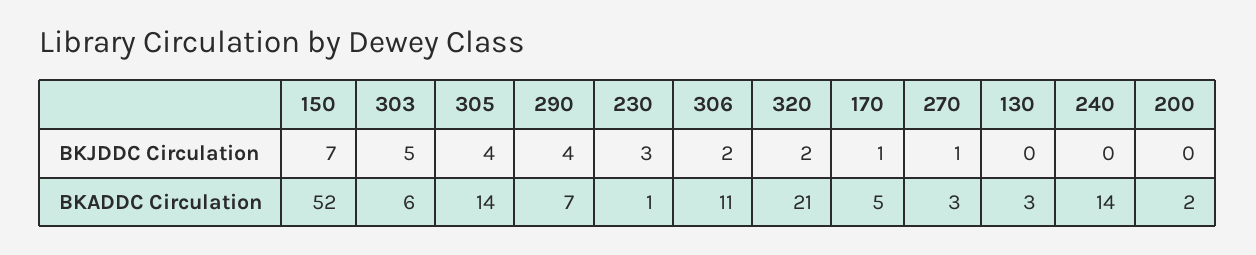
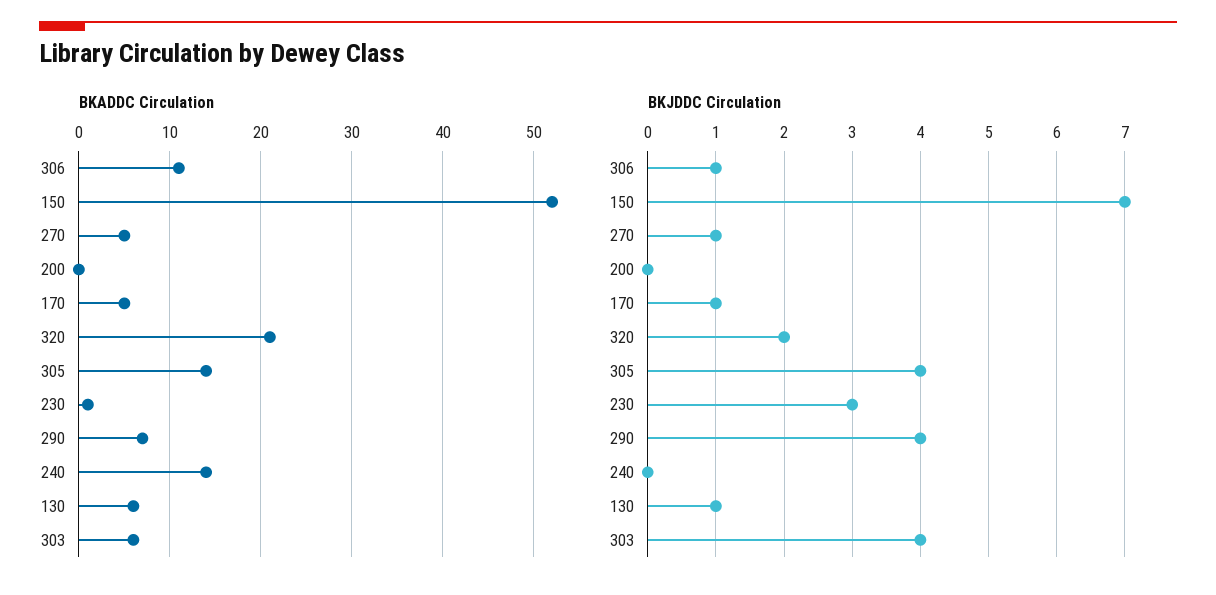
BKJDDC Circulation, 303: 5 -> 4
BKJDDC Circulation, 306: 2 -> 1
BKJDDC Circulation, 130: 0 -> 1
BKADDC Circulation, 270: 3 -> 5
BKADDC Circulation, 130: 3 -> 6
BKADDC Circulation, 200: 2 -> 0

